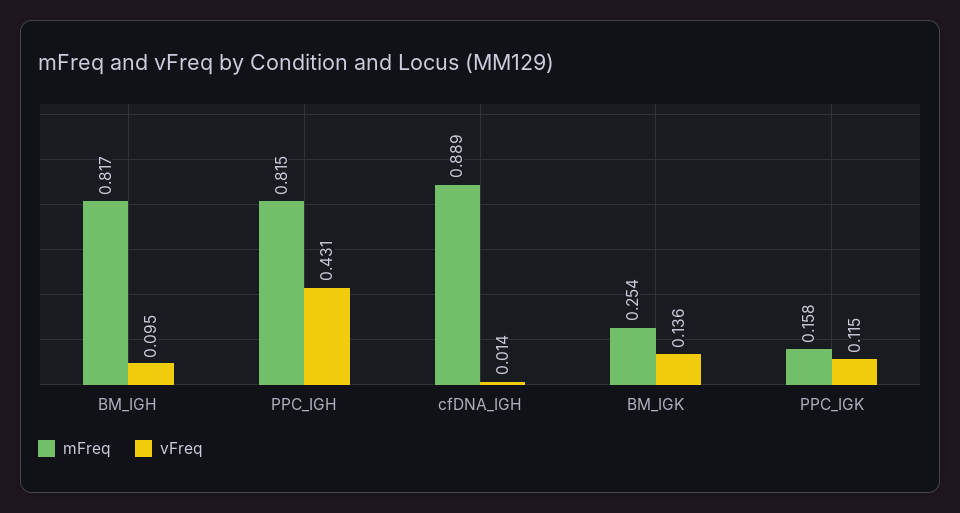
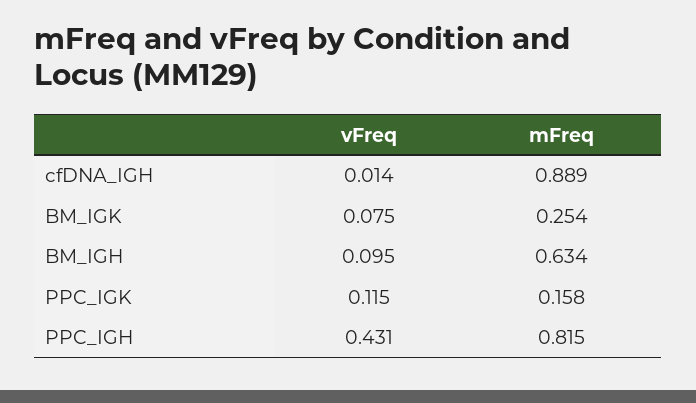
mFreq, BM_IGH: 0.817 -> 0.634
vFreq, BM_IGK: 0.136 -> 0.075

